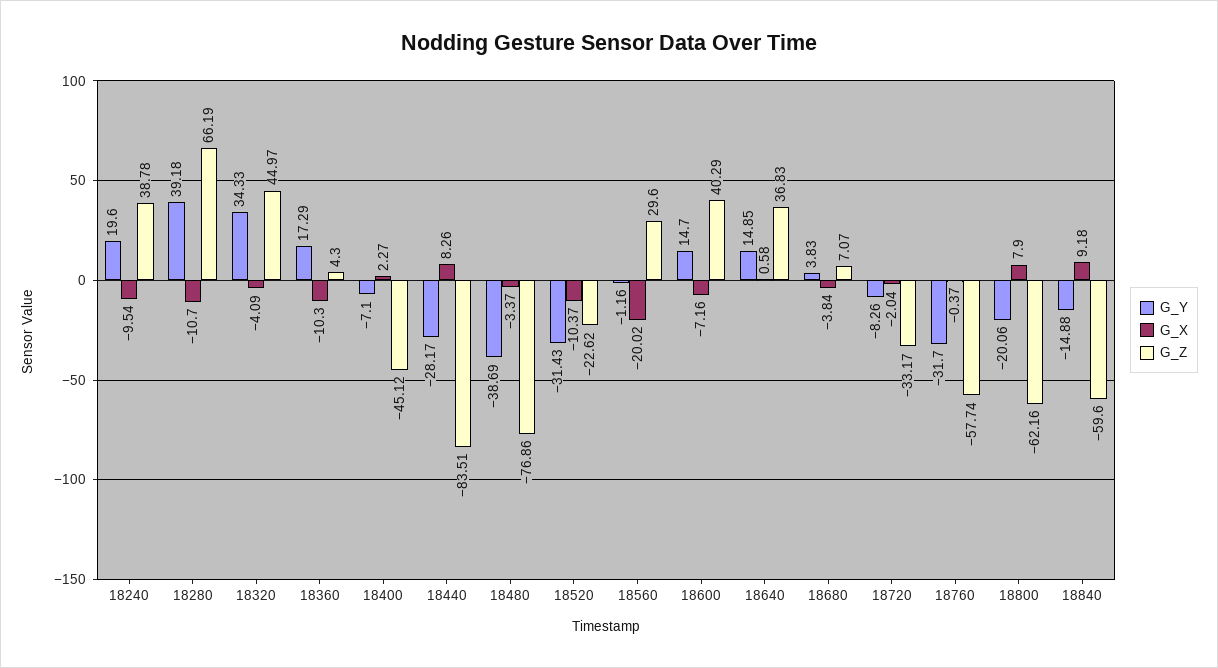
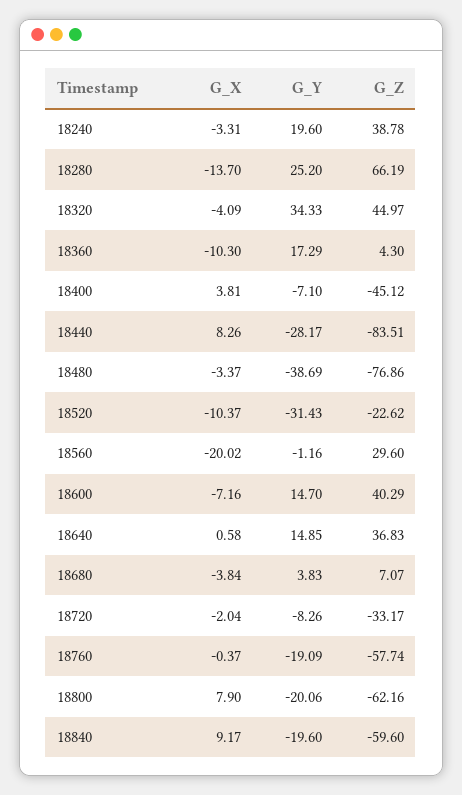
G_X, 18240: -9.54 -> -3.31
G_Y, 18280: 39.18 -> 25.2
G_X, 18280: -10.7 -> -13.7
G_X, 18400: 2.27 -> 3.81
G_Y, 18760: -31.7 -> -19.09
G_Y, 18840: -14.88 -> -19.6
G_X, 18840: 9.18 -> 9.17

